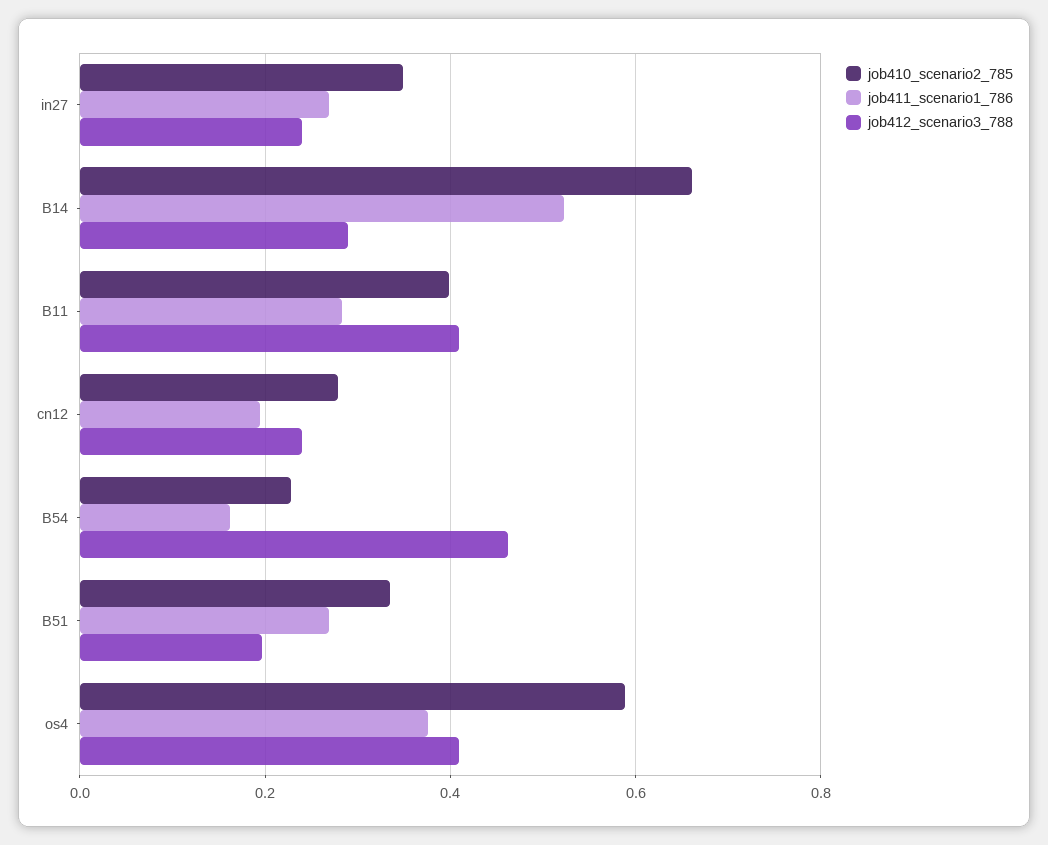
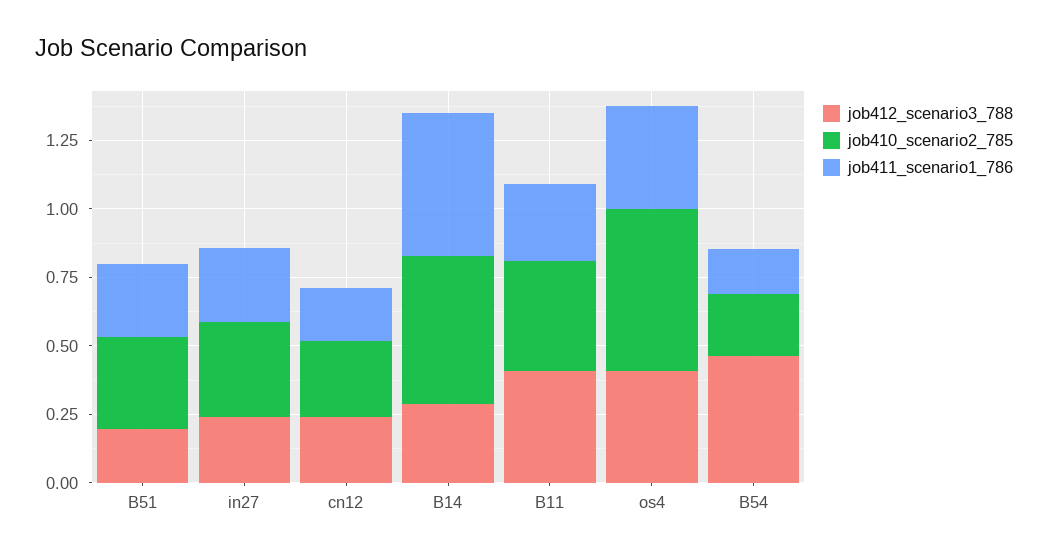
job410_scenario2_785, B14: 0.66 -> 0.55

